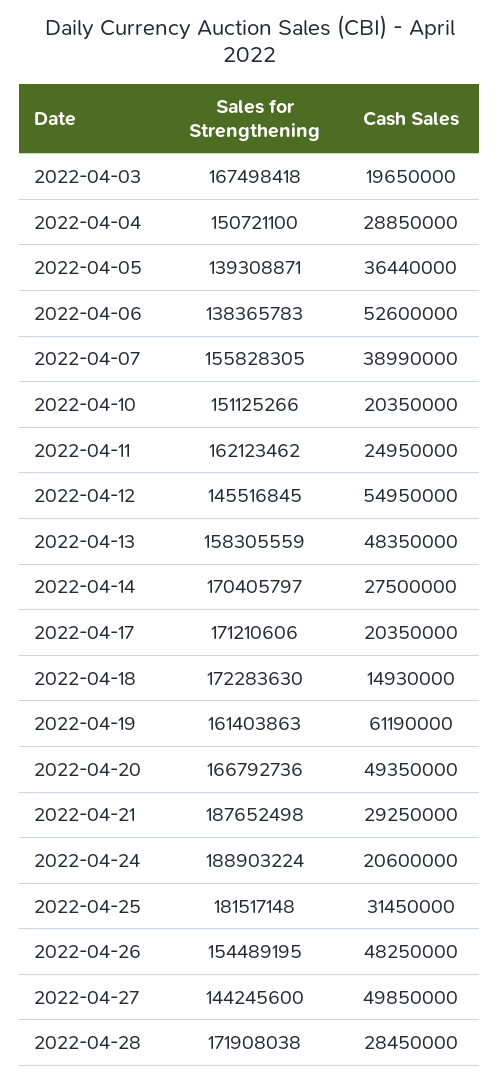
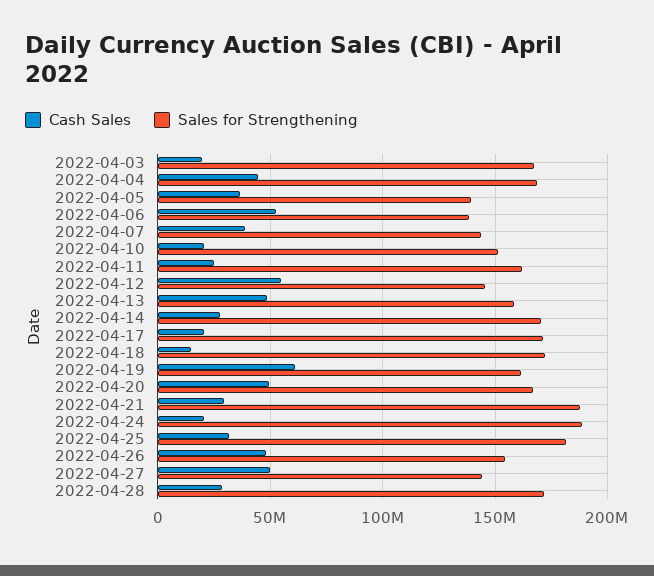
Sales for Strengthening, 2022-04-04: 150721100 -> 170000000
Cash Sales, 2022-04-04: 28850000 -> 45000000
Sales for Strengthening, 2022-04-07: 155828305 -> 145000000

